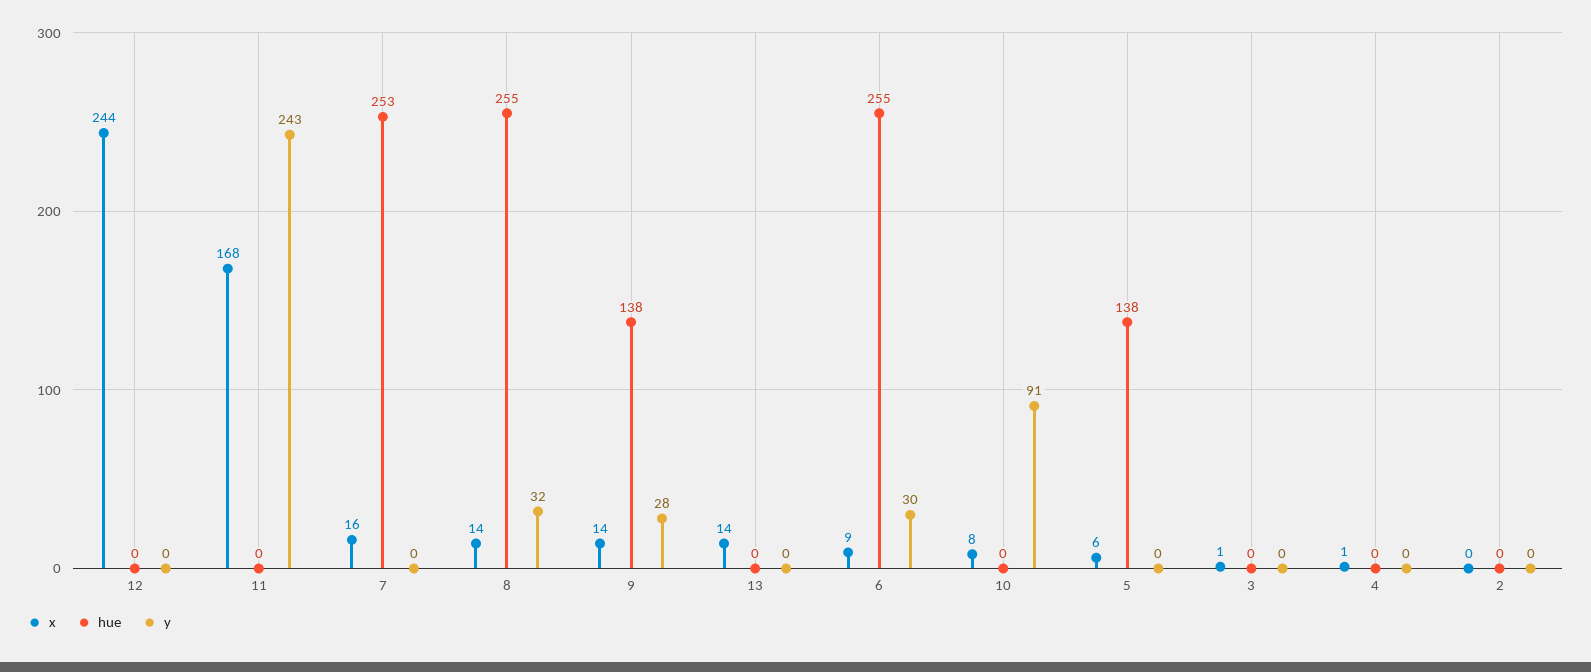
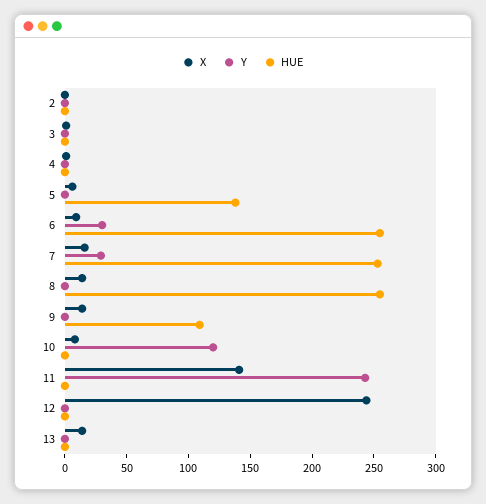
x, 11: 168 -> 140
y, 7: 0 -> 30
y, 8: 32 -> 0
hue, 9: 138 -> 110
y, 9: 28 -> 0
y, 10: 91 -> 120

